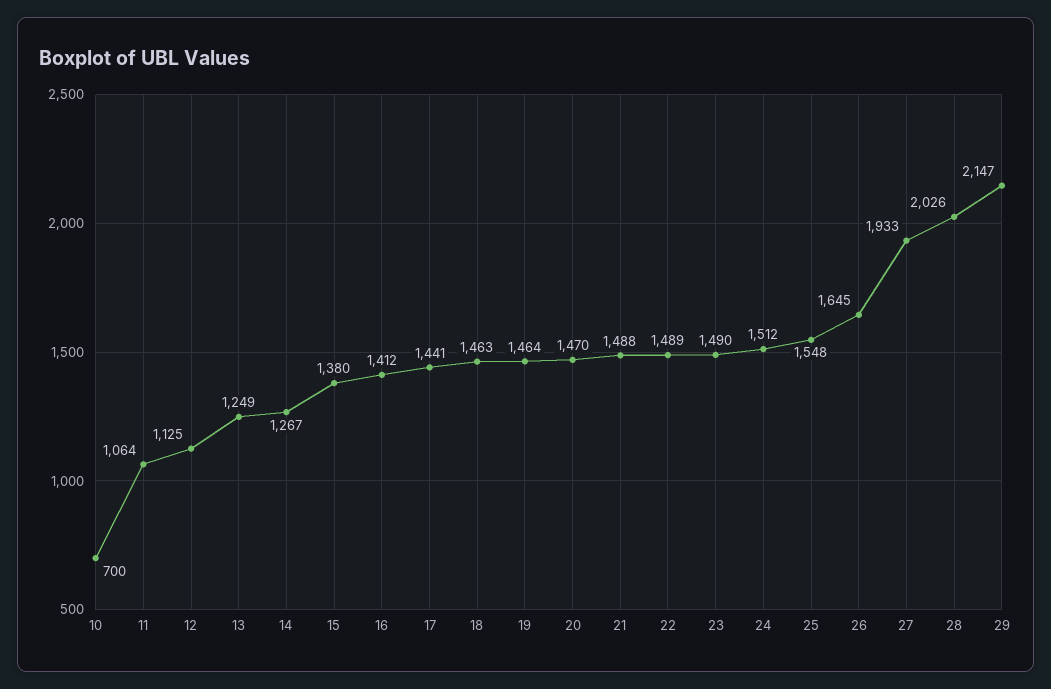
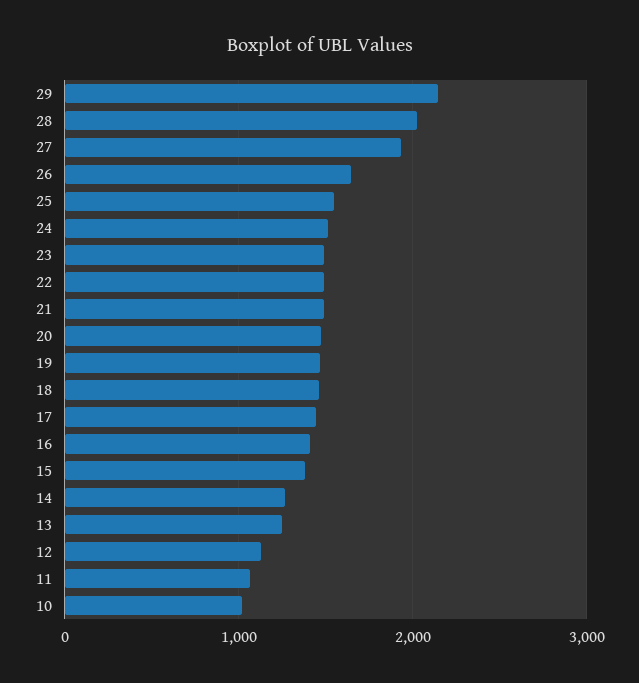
10: 700 -> 1000

